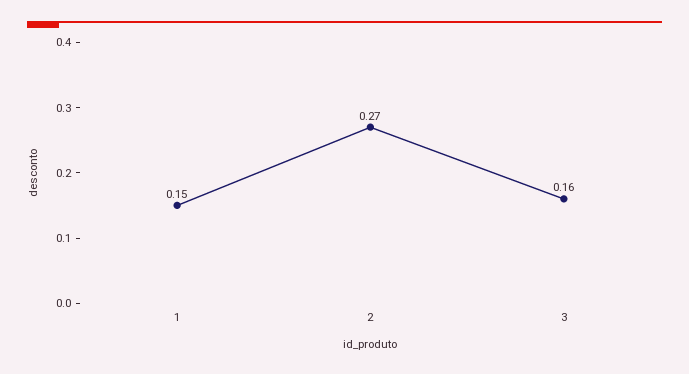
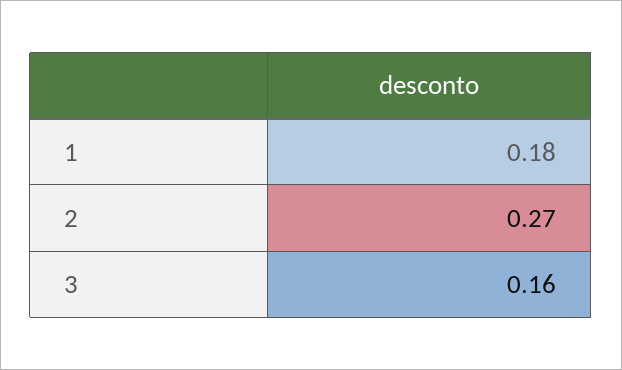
1: 0.15 -> 0.18

